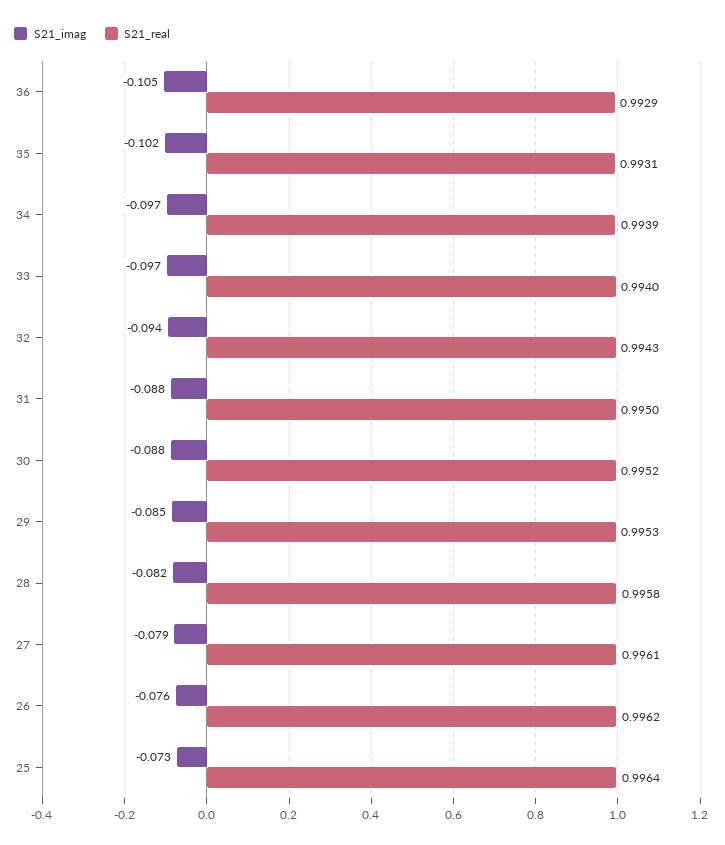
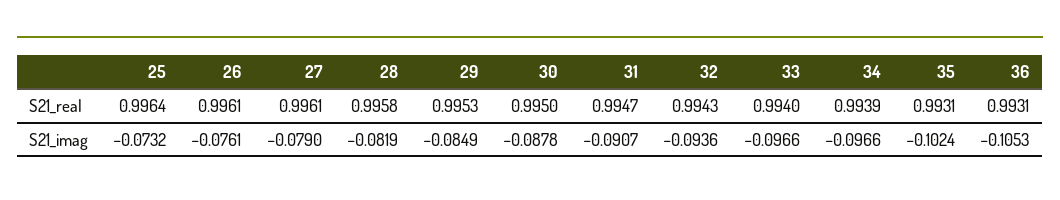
S21_real, 36: 0.9929 -> 0.9931
S21_imag, 31: -0.088 -> -0.0907
S21_real, 31: 0.995 -> 0.9947
S21_real, 30: 0.9952 -> 0.995
S21_real, 26: 0.9962 -> 0.9961

